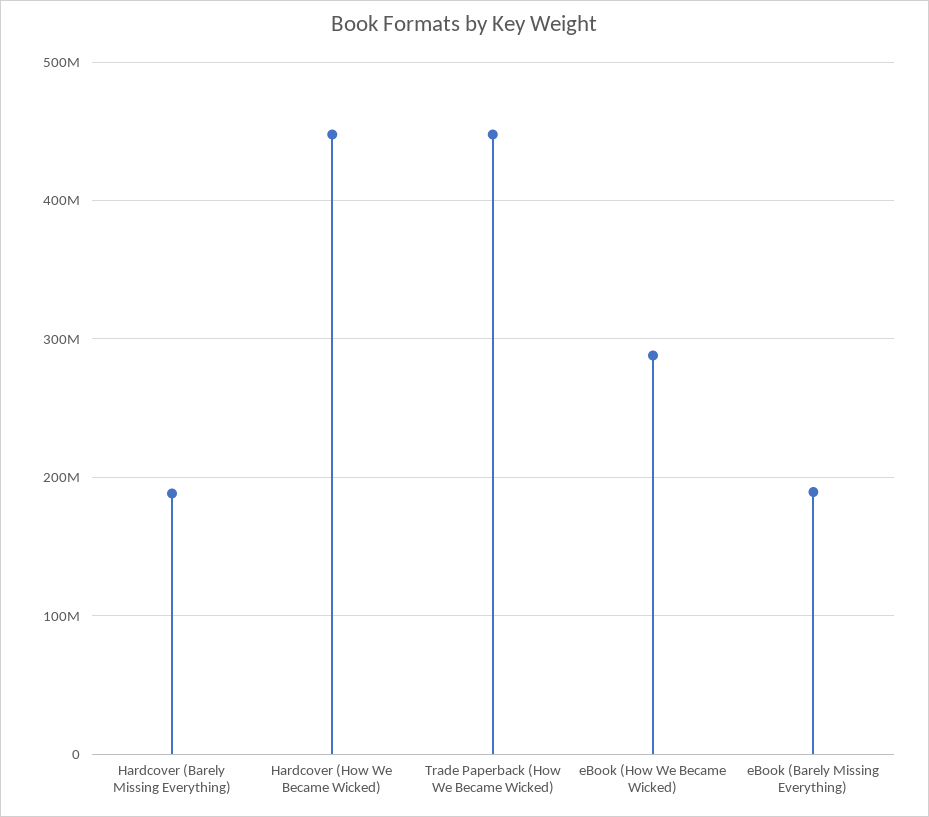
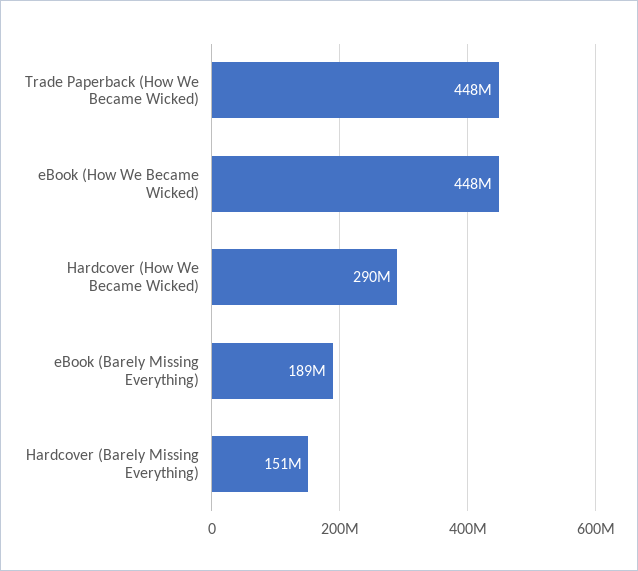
Hardcover (Barely Missing Everything): 190000000 -> 151000000
Hardcover (How We Became Wicked): 450000000 -> 290000000
eBook (How We Became Wicked): 290000000 -> 448000000

